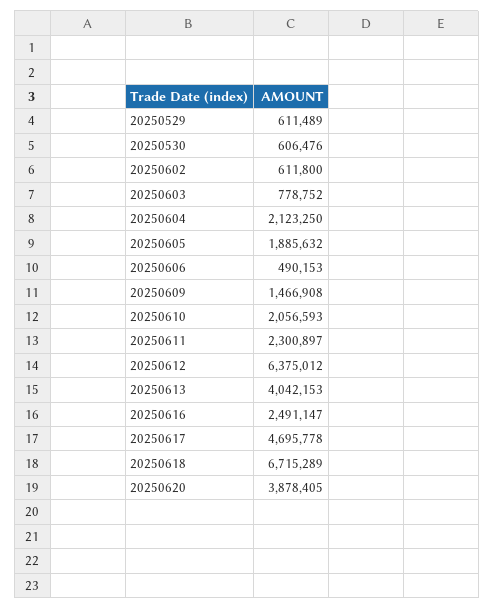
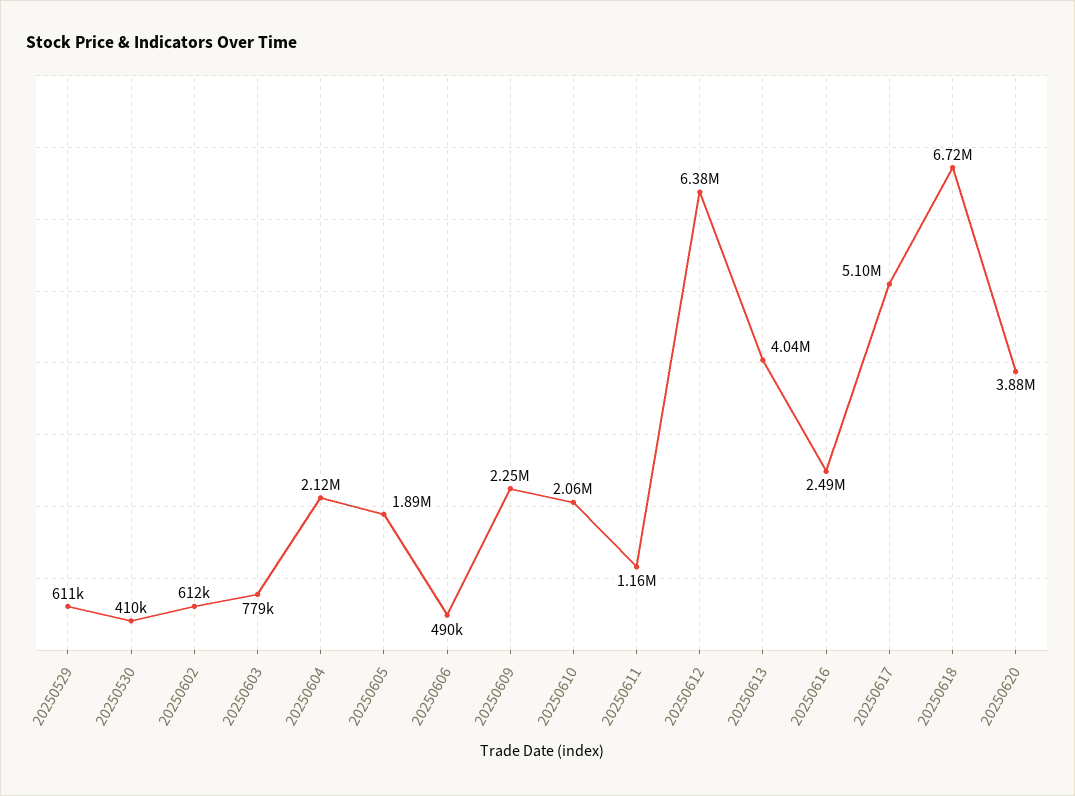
20250530: 606476 -> 410000
20250609: 1466908 -> 2250000
20250611: 2300897 -> 1160000
20250617: 4695778 -> 5100000

